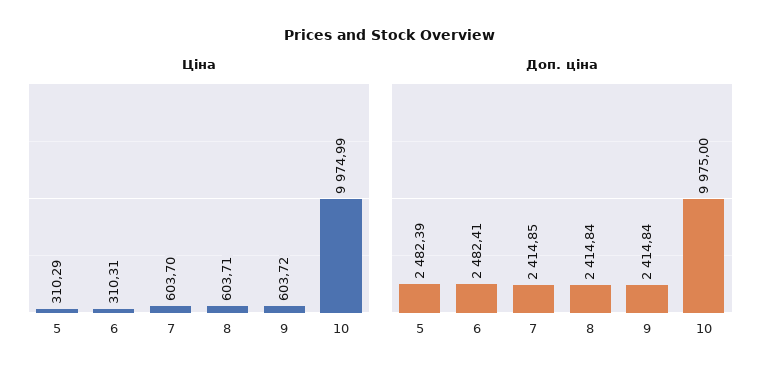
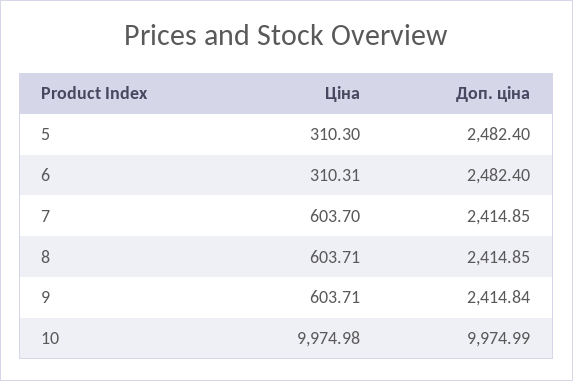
Ціна, 5: 310.29 -> 310.3
Ціна, 9: 603.72 -> 603.71
Ціна, 10: 9974.99 -> 9974.98
Доп. ціна, 5: 2482.39 -> 2482.4
Доп. ціна, 6: 2482.41 -> 2482.4
Доп. ціна, 8: 2414.84 -> 2414.85
Доп. ціна, 10: 9975 -> 9974.99

